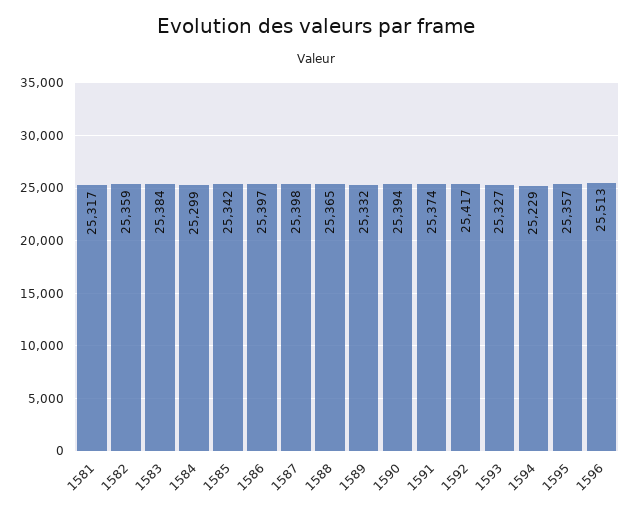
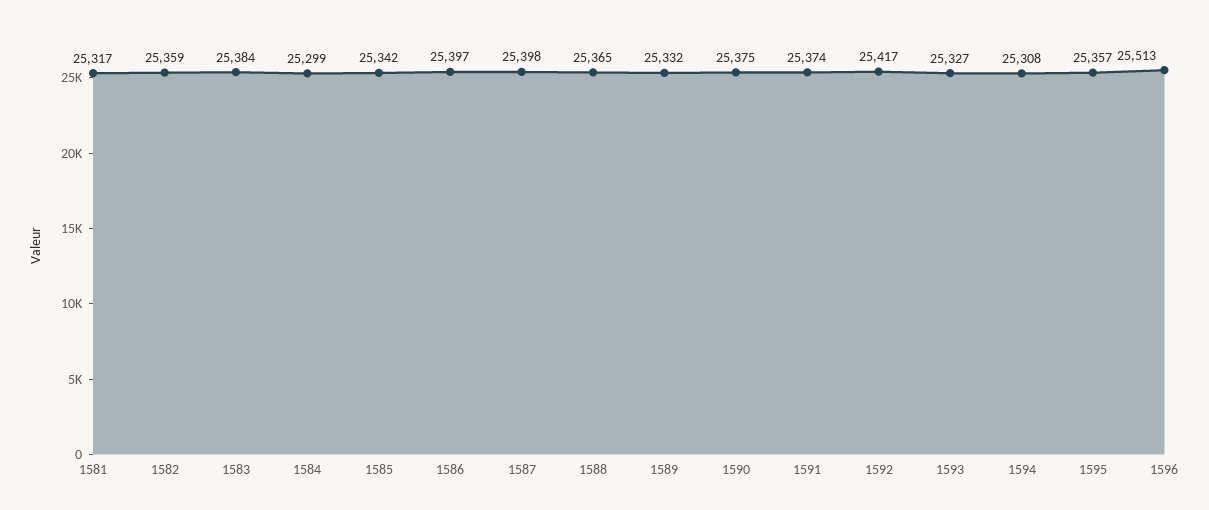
1590: 25394 -> 25375
1594: 25229 -> 25308

